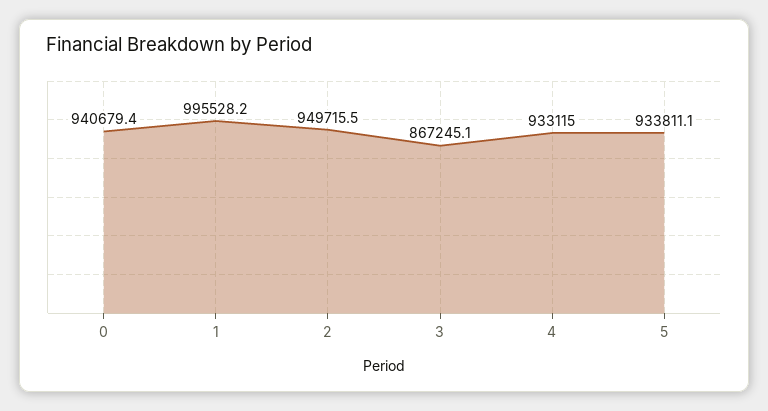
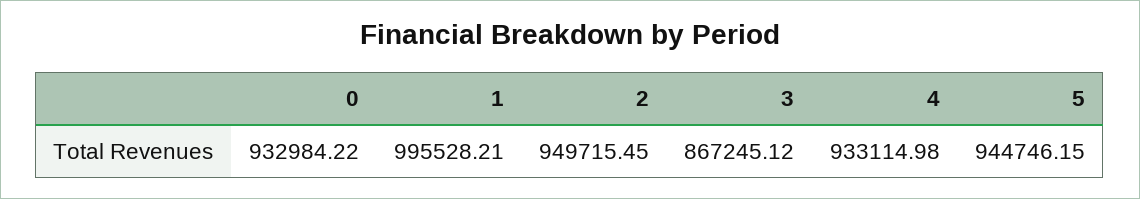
0: 940679.4 -> 932984.22
5: 933811.1 -> 944746.15

